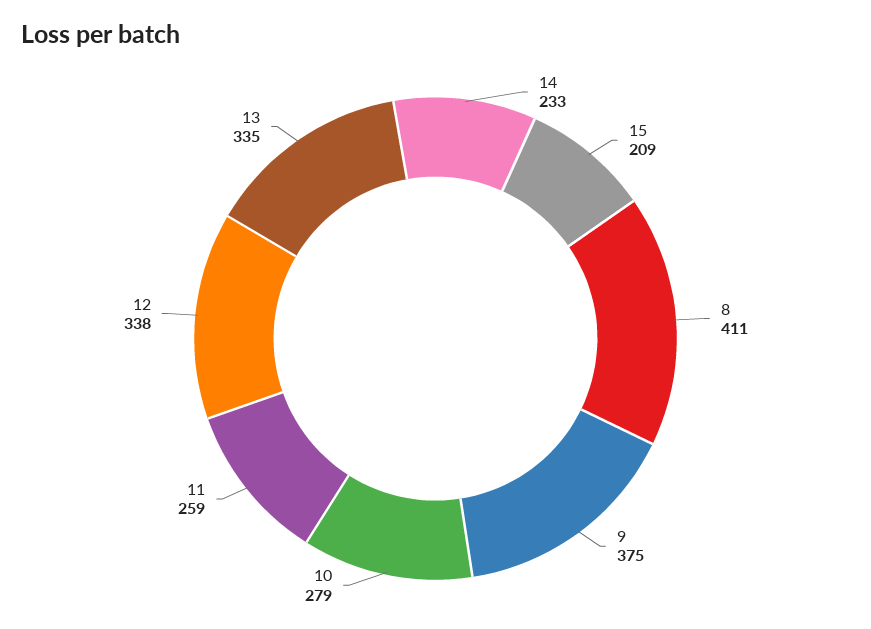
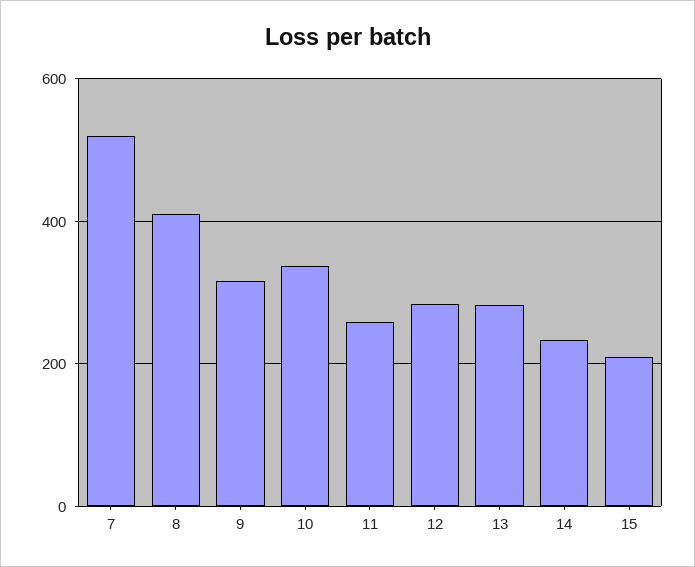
9: 375 -> 320
10: 279 -> 340
12: 338 -> 280
13: 335 -> 280
7: none -> 520

